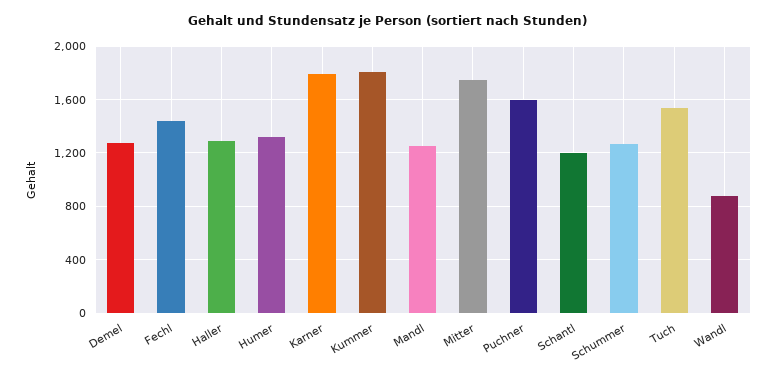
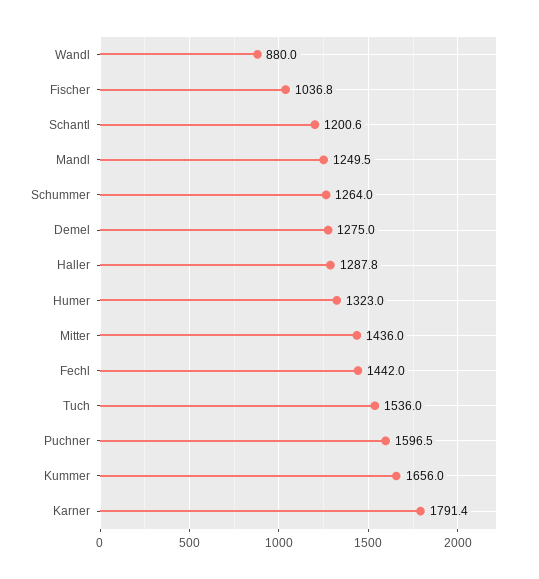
Kummer: 1800 -> 1656
Mitter: 1750 -> 1436
Fischer: none -> 1036.8

